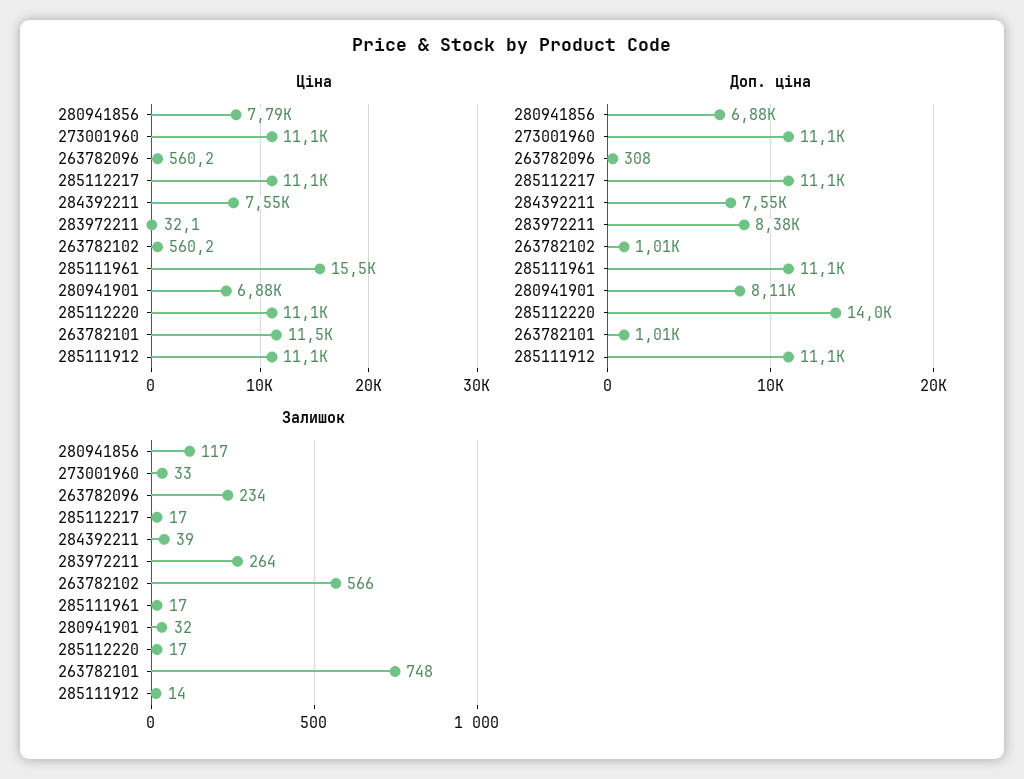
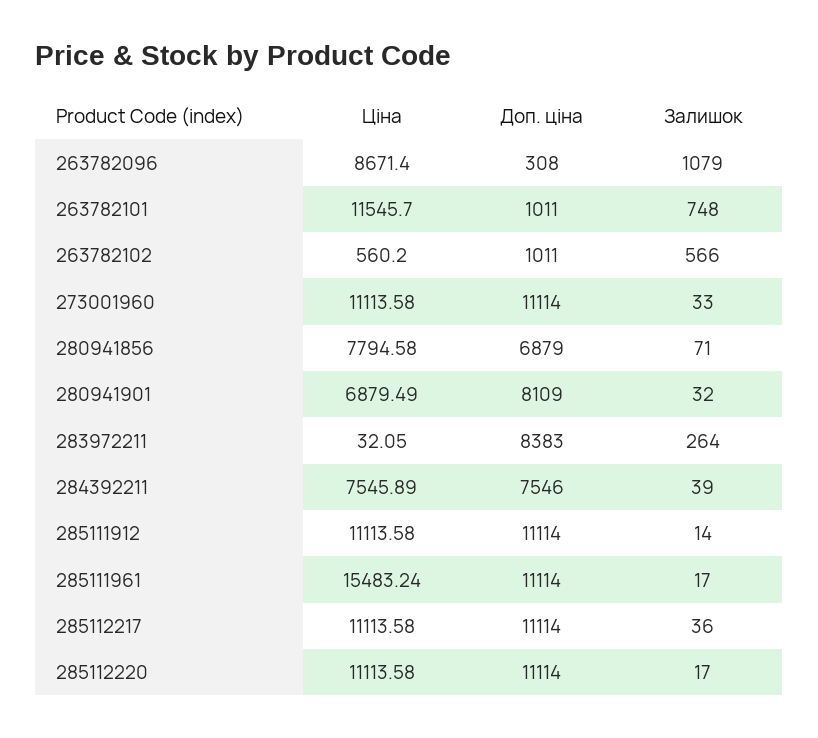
Ціна, 263782096: 560.2 -> 8671.4
Доп. ціна, 285112220: 14000 -> 11114
Залишок, 280941856: 117 -> 71
Залишок, 263782096: 234 -> 1079
Залишок, 285112217: 17 -> 36

